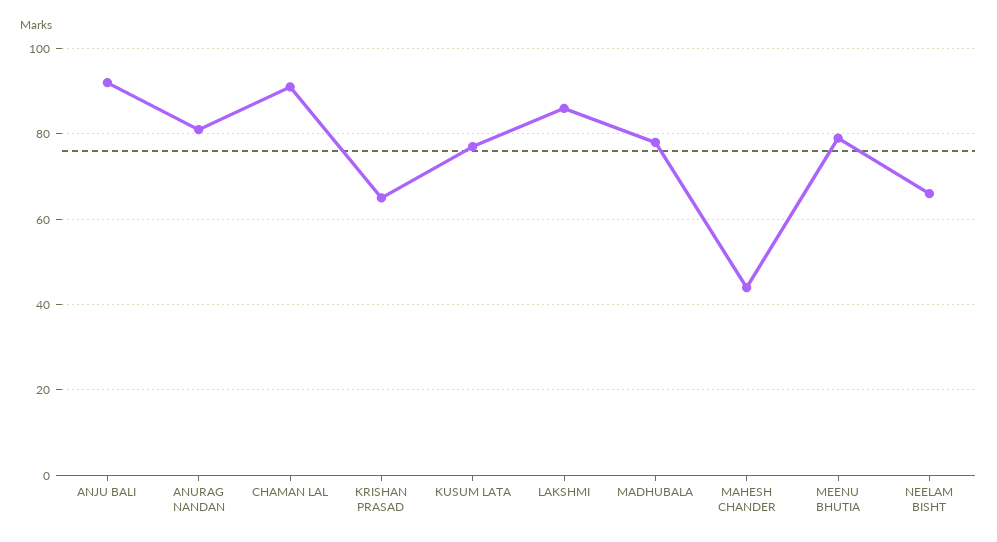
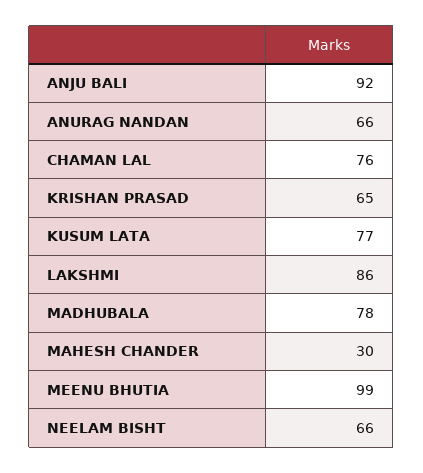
ANURAG NANDAN: 80 -> 66
CHAMAN LAL: 90 -> 76
MAHESH CHANDER: 45 -> 30
MEENU BHUTIA: 80 -> 99

